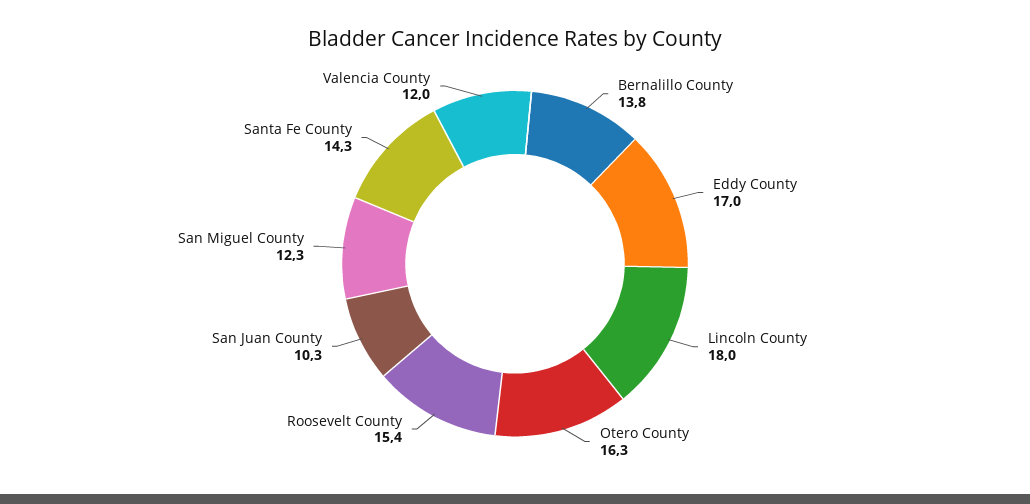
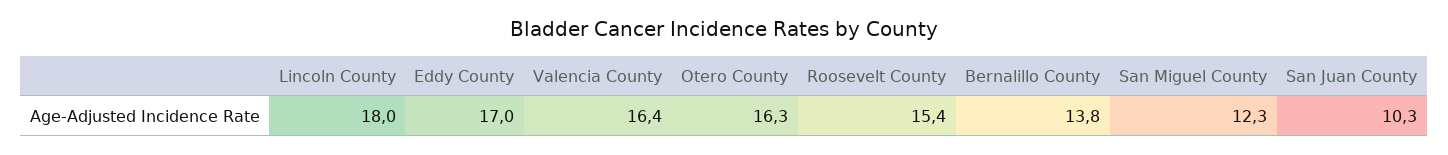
Santa Fe County: 14.3 -> none
Valencia County: 12 -> 16.4

